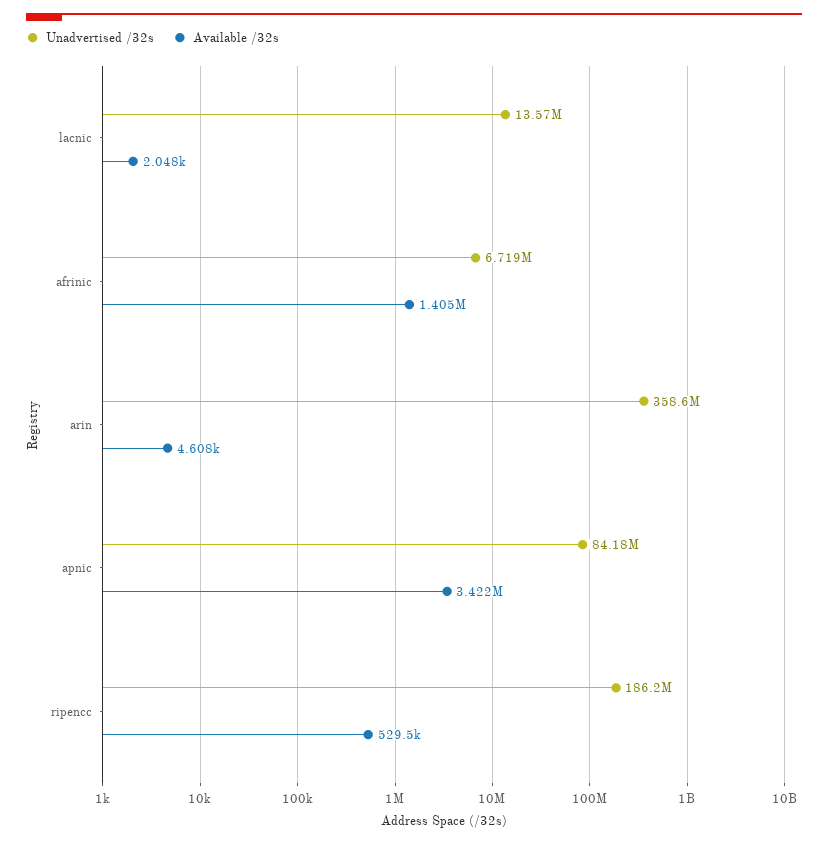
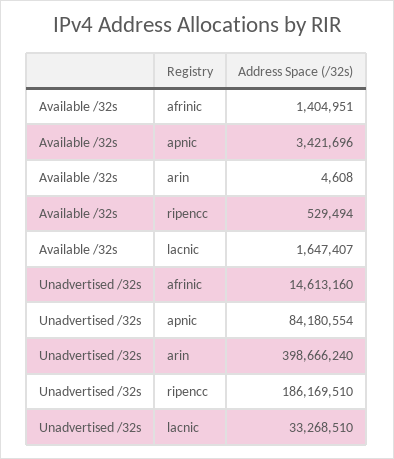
Unadvertised /32s, lacnic: 13570000 -> 33268510
Available /32s, lacnic: 2048 -> 1647407
Unadvertised /32s, afrinic: 6719000 -> 14613160
Unadvertised /32s, arin: 358600000 -> 398666240

